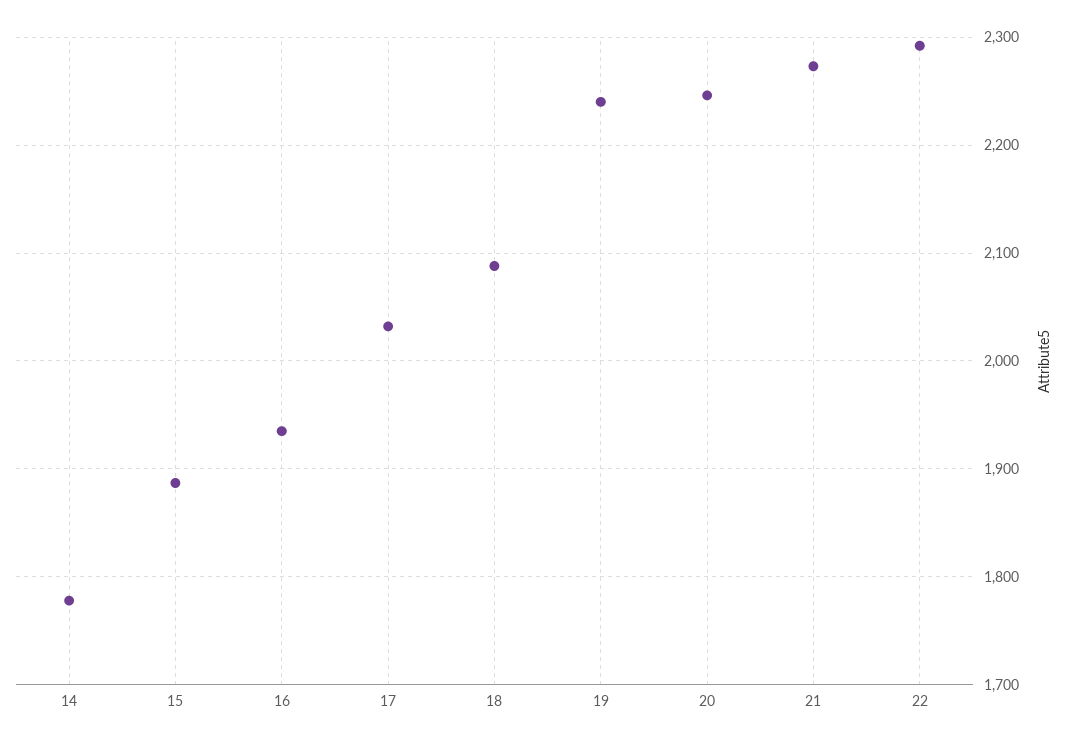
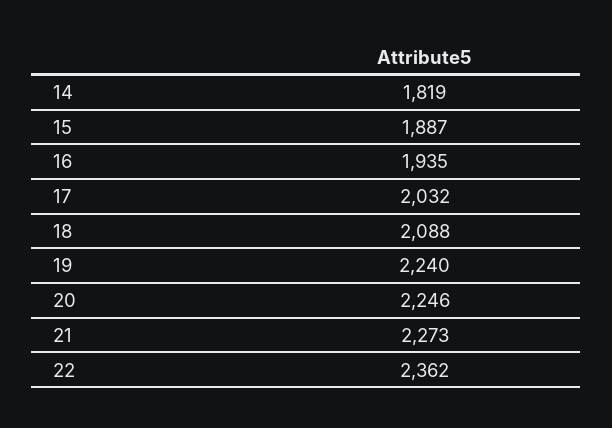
14: 1780 -> 1819
22: 2290 -> 2362

